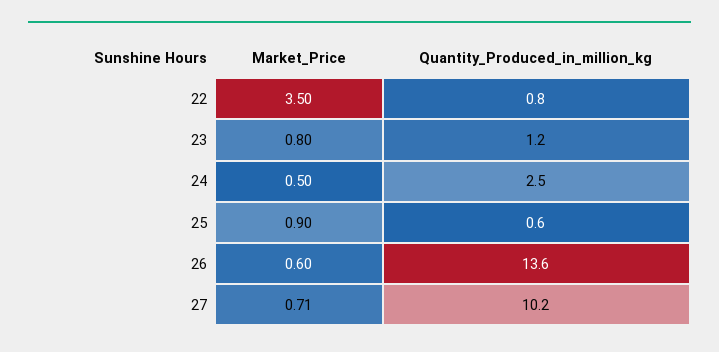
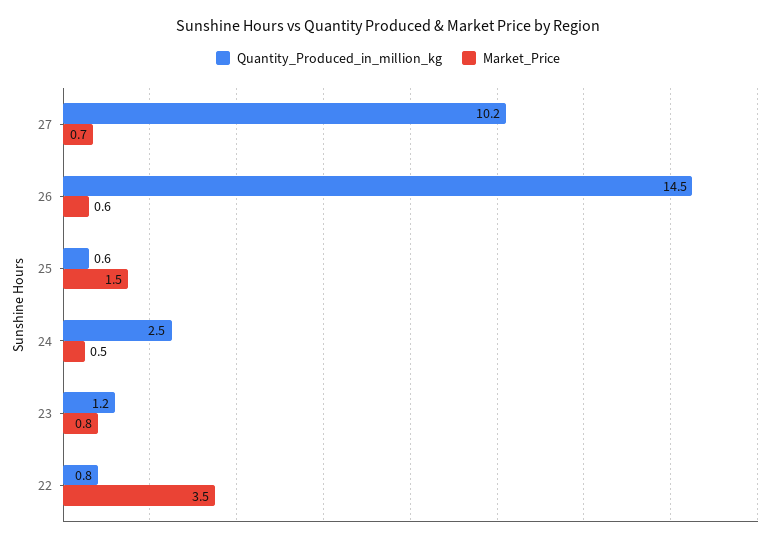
Market_Price, 25: 0.9 -> 1.5
Quantity_Produced_in_million_kg, 26: 13.6 -> 14.5

